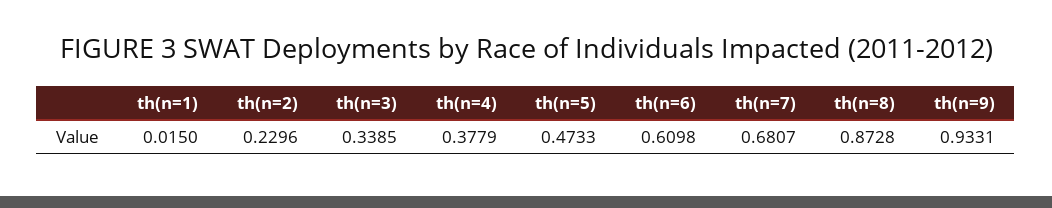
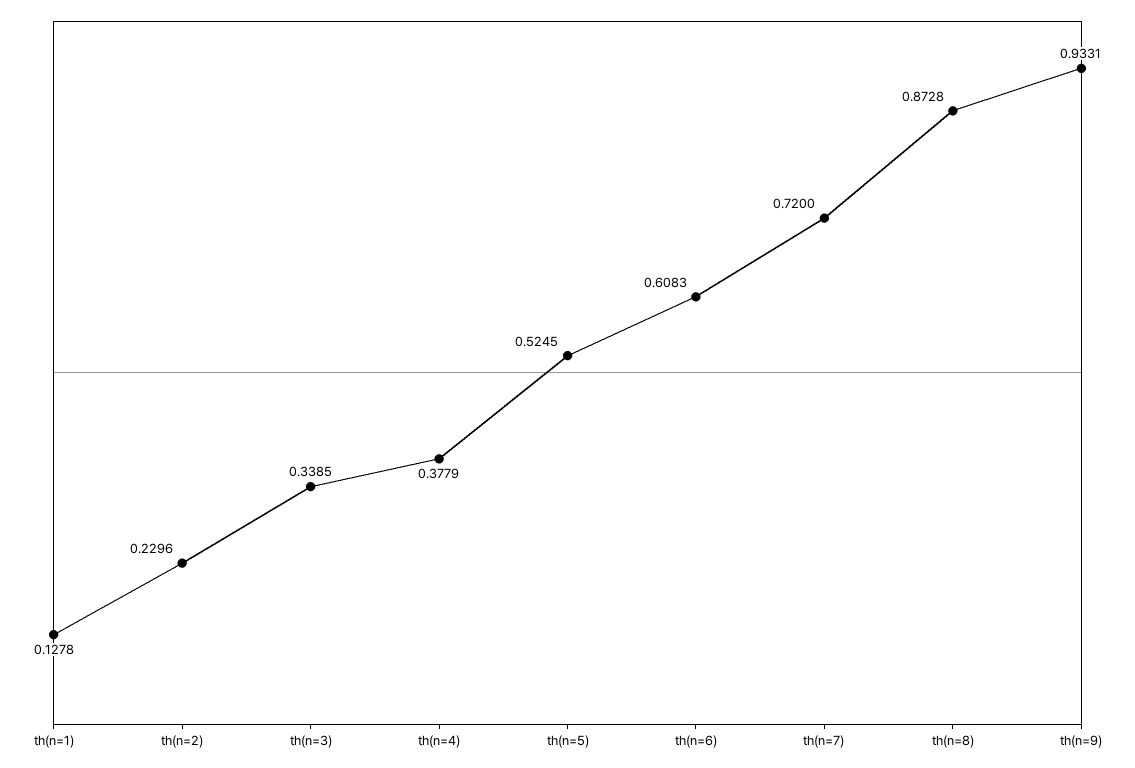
th(n=1): 0.015 -> 0.1278
th(n=5): 0.4733 -> 0.5245
th(n=6): 0.6098 -> 0.6083
th(n=7): 0.6807 -> 0.72

